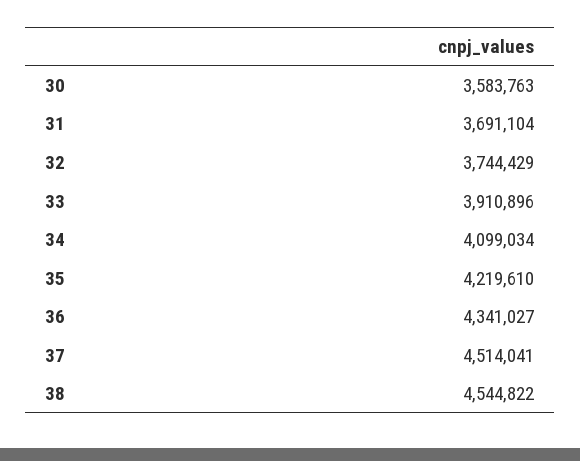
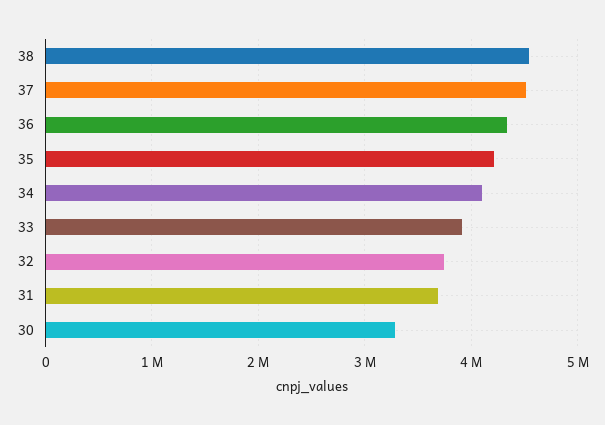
30: 3583763 -> 3300000

